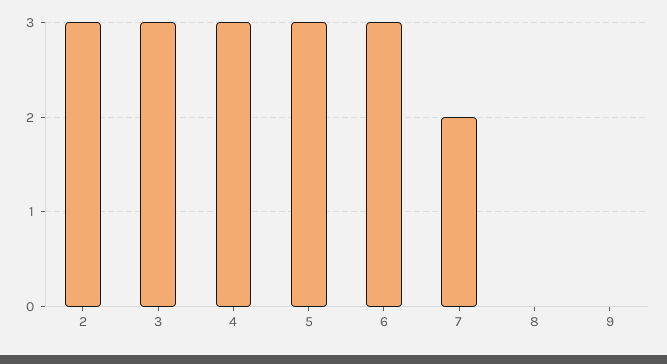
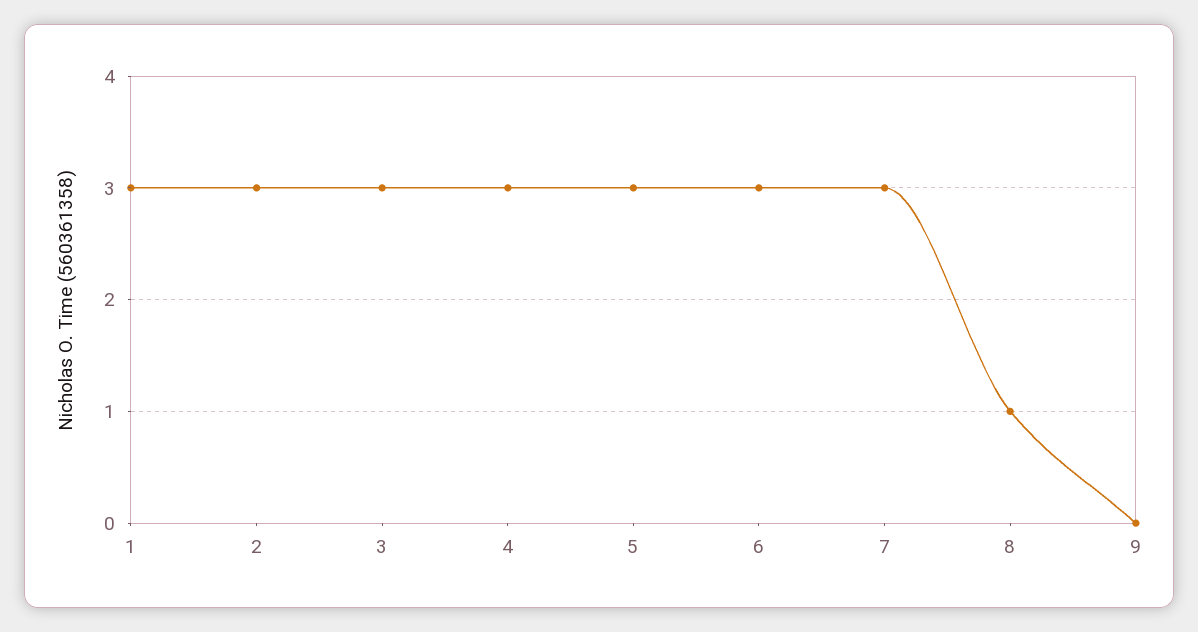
7: 2 -> 3
8: 0 -> 1
1: none -> 3

